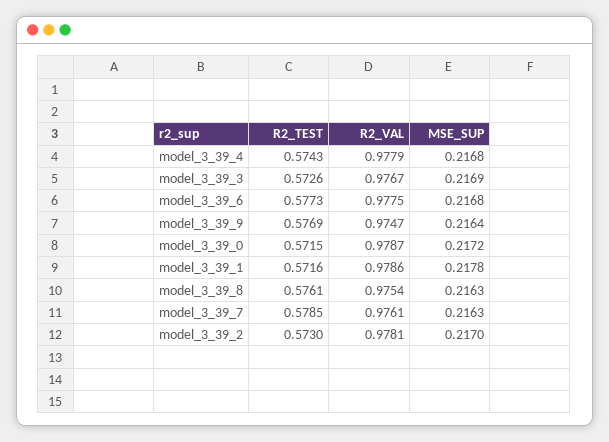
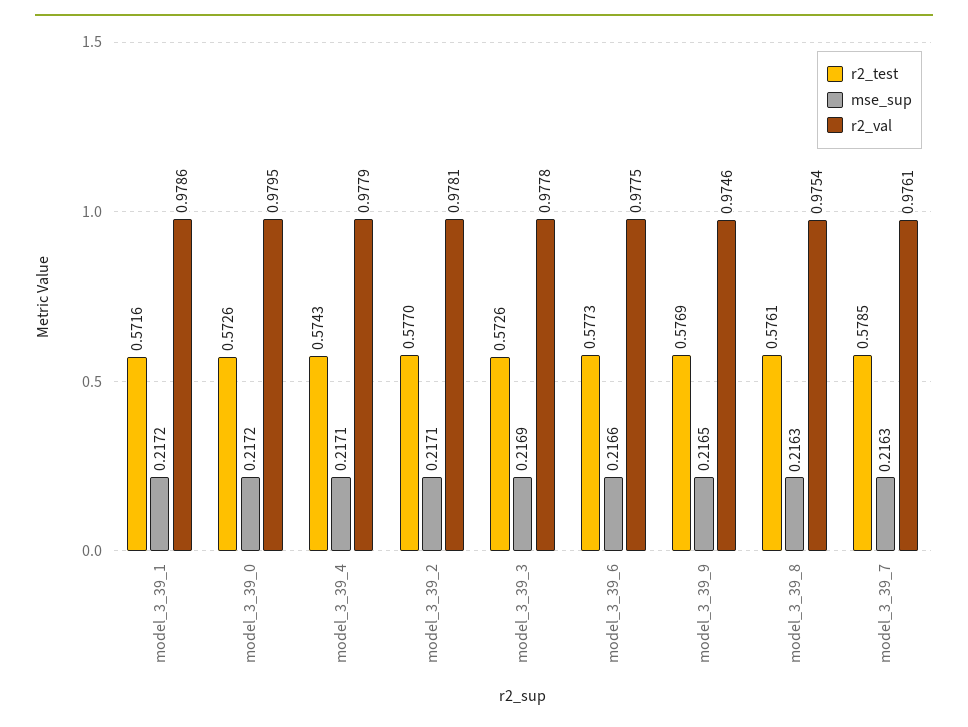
MSE_SUP, model_3_39_4: 0.2168 -> 0.2171
R2_VAL, model_3_39_3: 0.9767 -> 0.9778
MSE_SUP, model_3_39_6: 0.2168 -> 0.2166
R2_VAL, model_3_39_9: 0.9747 -> 0.9746
MSE_SUP, model_3_39_9: 0.2164 -> 0.2165
R2_TEST, model_3_39_0: 0.5715 -> 0.5726
R2_VAL, model_3_39_0: 0.9787 -> 0.9795
MSE_SUP, model_3_39_1: 0.2178 -> 0.2172
R2_TEST, model_3_39_2: 0.573 -> 0.577
MSE_SUP, model_3_39_2: 0.217 -> 0.2171

